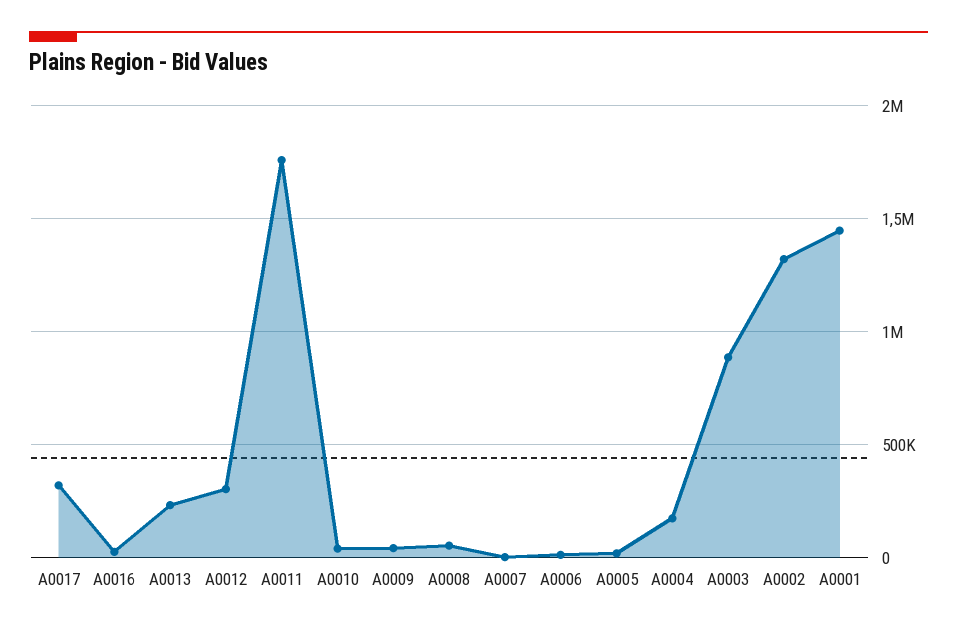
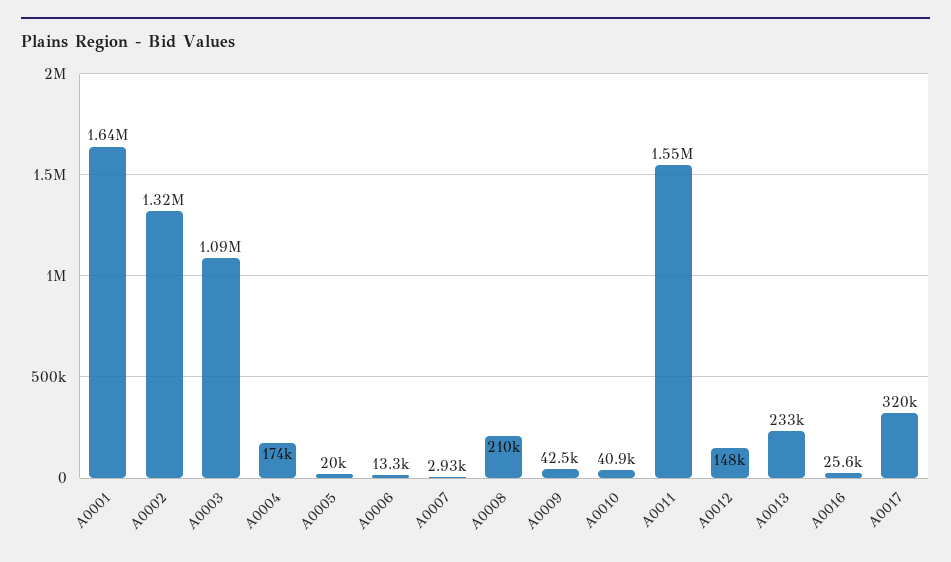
A0012: 300000 -> 148000
A0011: 1750000 -> 1550000
A0008: 50000 -> 210000
A0003: 900000 -> 1090000
A0001: 1450000 -> 1640000

